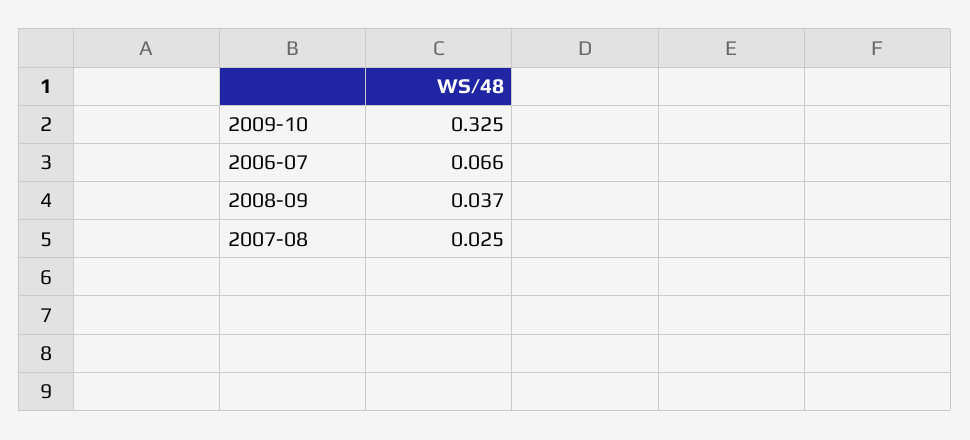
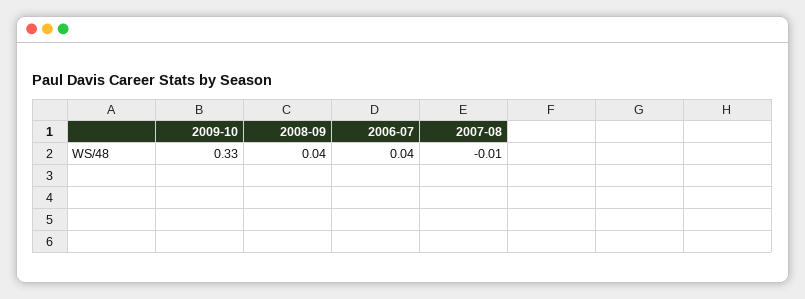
2006-07: 0.066 -> 0.04
2007-08: 0.025 -> -0.01

